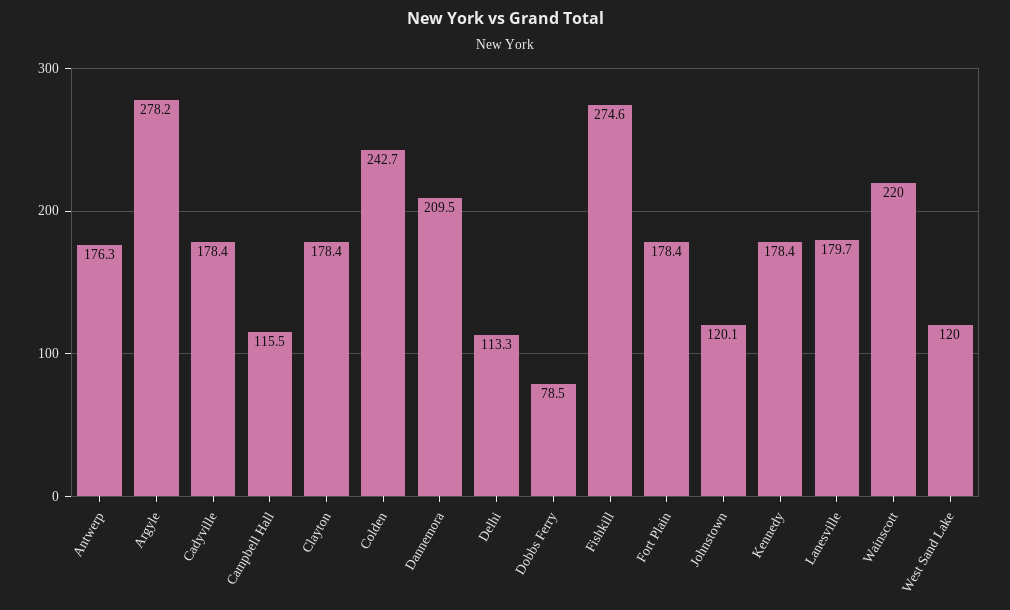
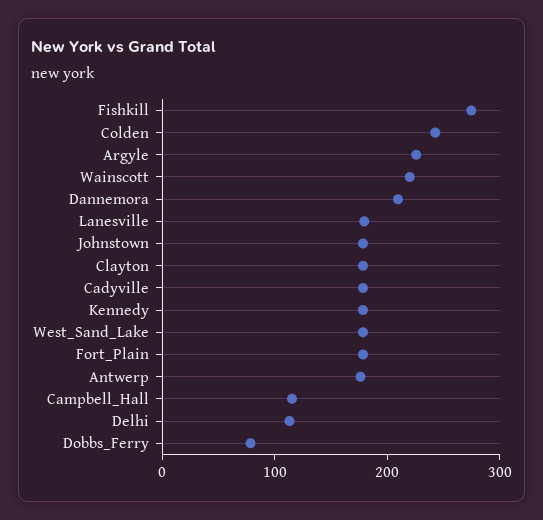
Argyle: 278.2 -> 220
Johnstown: 120.1 -> 180
West Sand Lake: 120 -> 180

